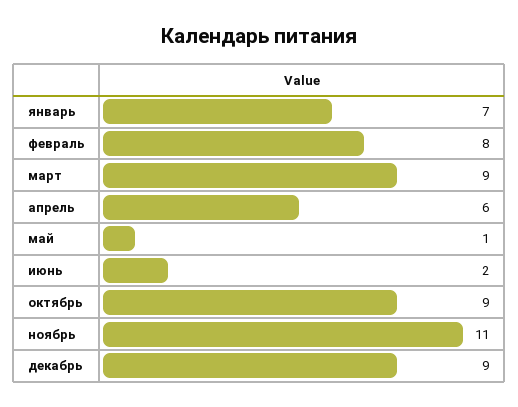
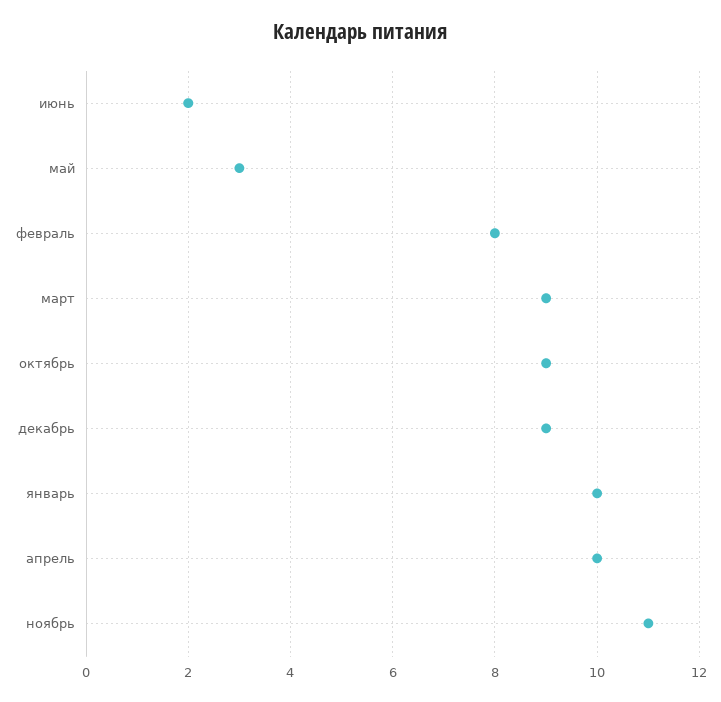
январь: 7 -> 10
апрель: 6 -> 10
май: 1 -> 3

